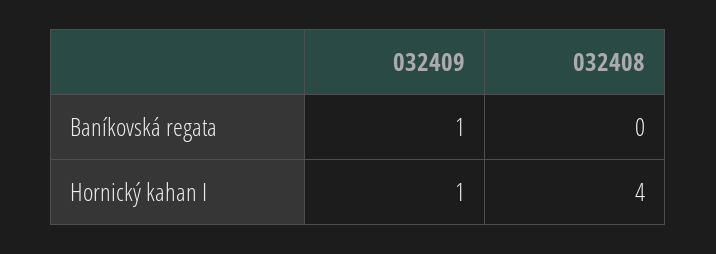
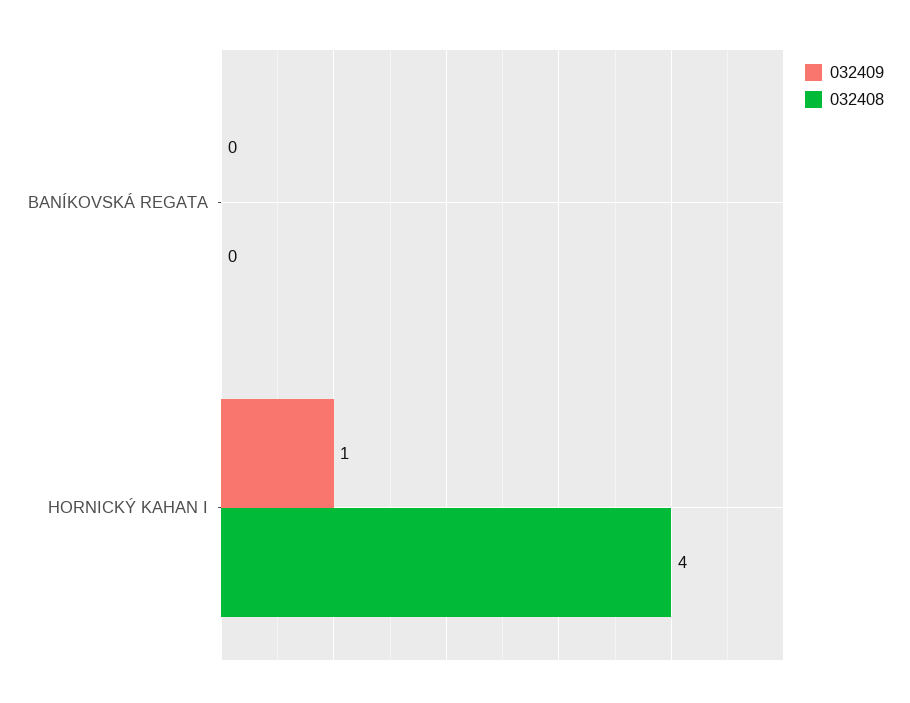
032409, Baníkovská regata: 1 -> 0

